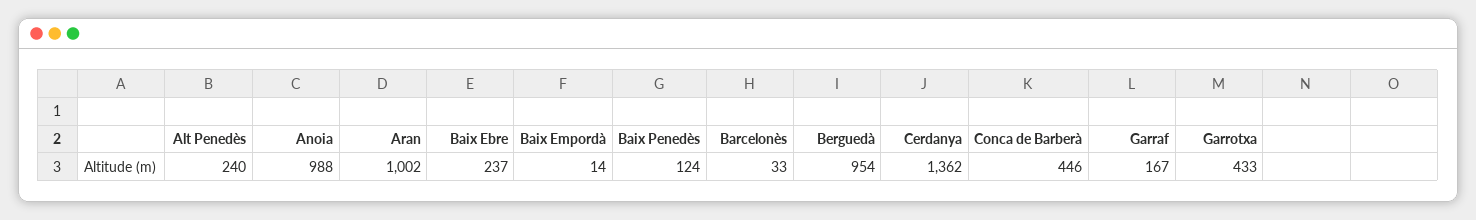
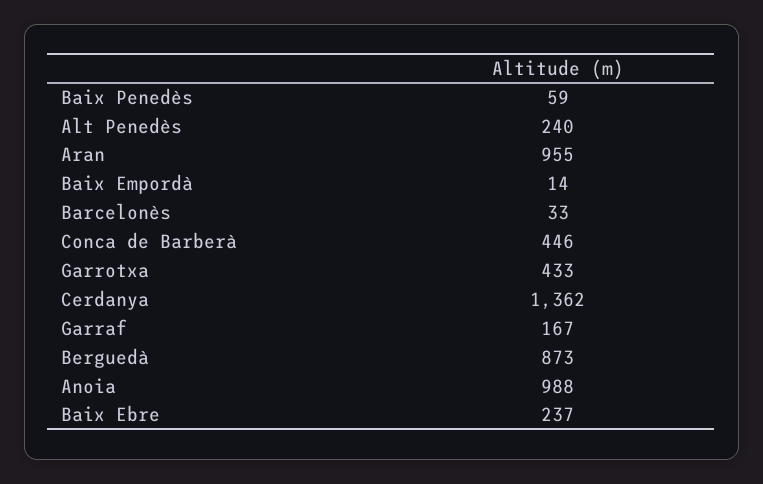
Aran: 1002 -> 955
Baix Penedès: 124 -> 59
Berguedà: 954 -> 873

